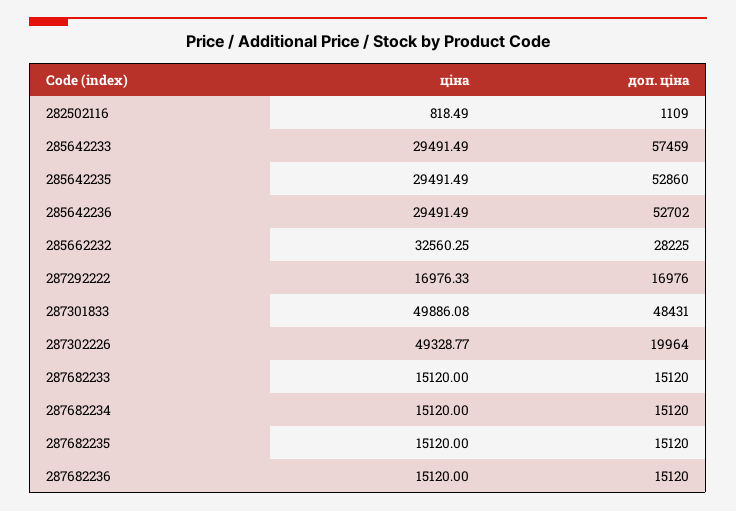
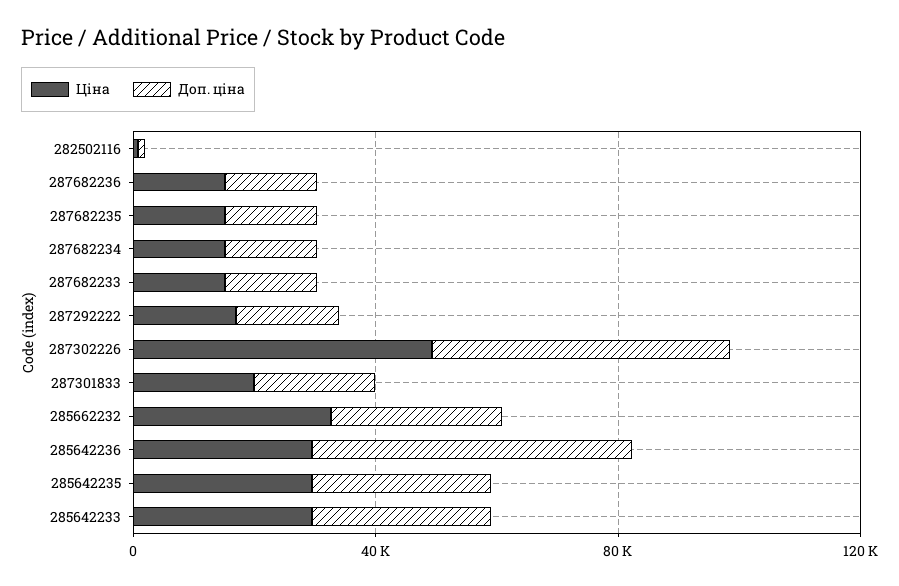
доп. ціна, 285642233: 57459 -> 30000
доп. ціна, 285642235: 52860 -> 30000
ціна, 287301833: 49886.08 -> 20000
доп. ціна, 287301833: 48431 -> 20000
доп. ціна, 287302226: 19964 -> 50000

